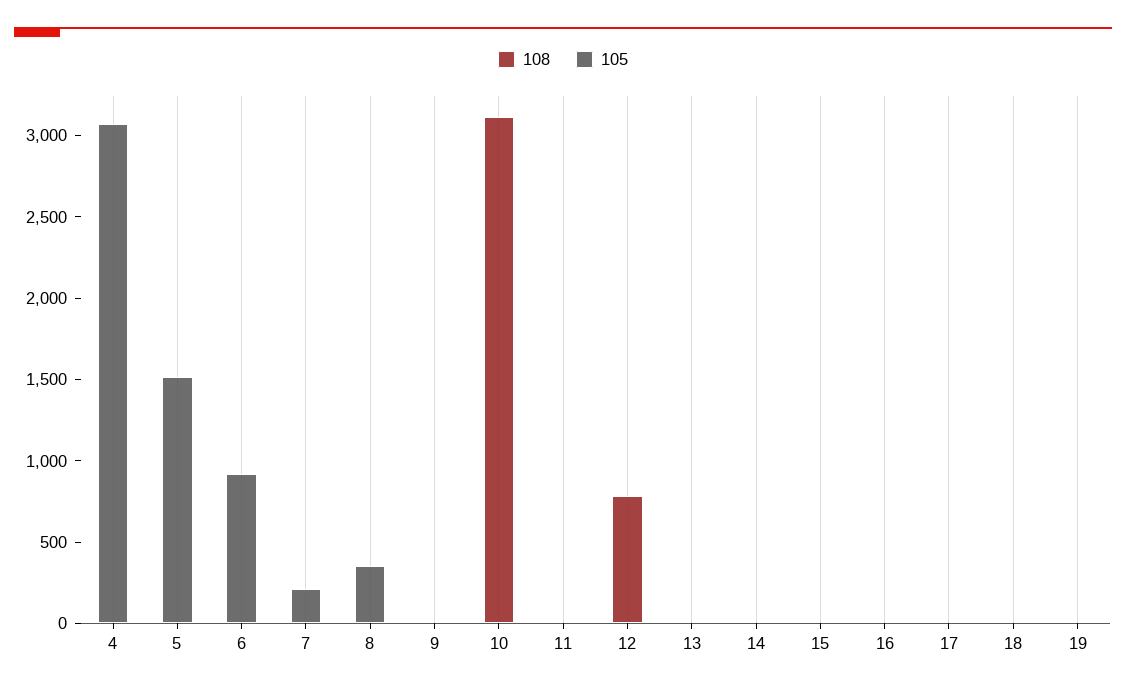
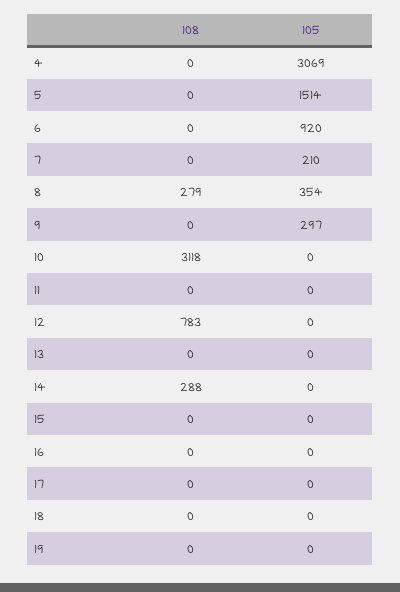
108, 8: 0 -> 279
105, 9: 0 -> 297
108, 14: 0 -> 288

